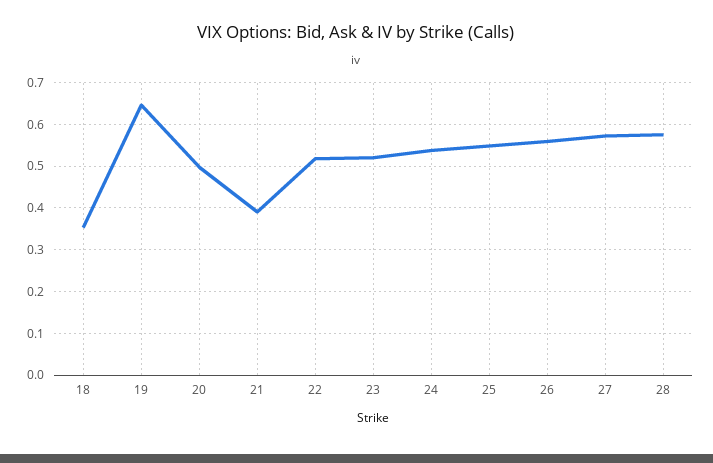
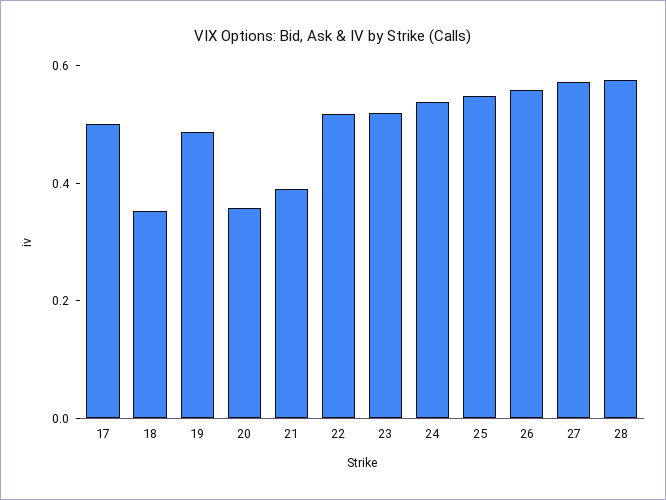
19: 0.64 -> 0.5
20: 0.5 -> 0.35
17: none -> 0.5

